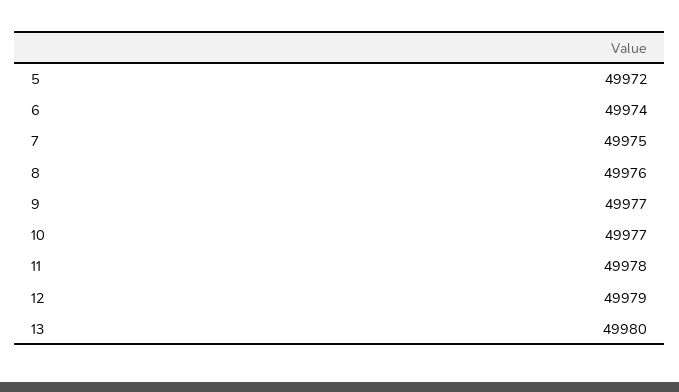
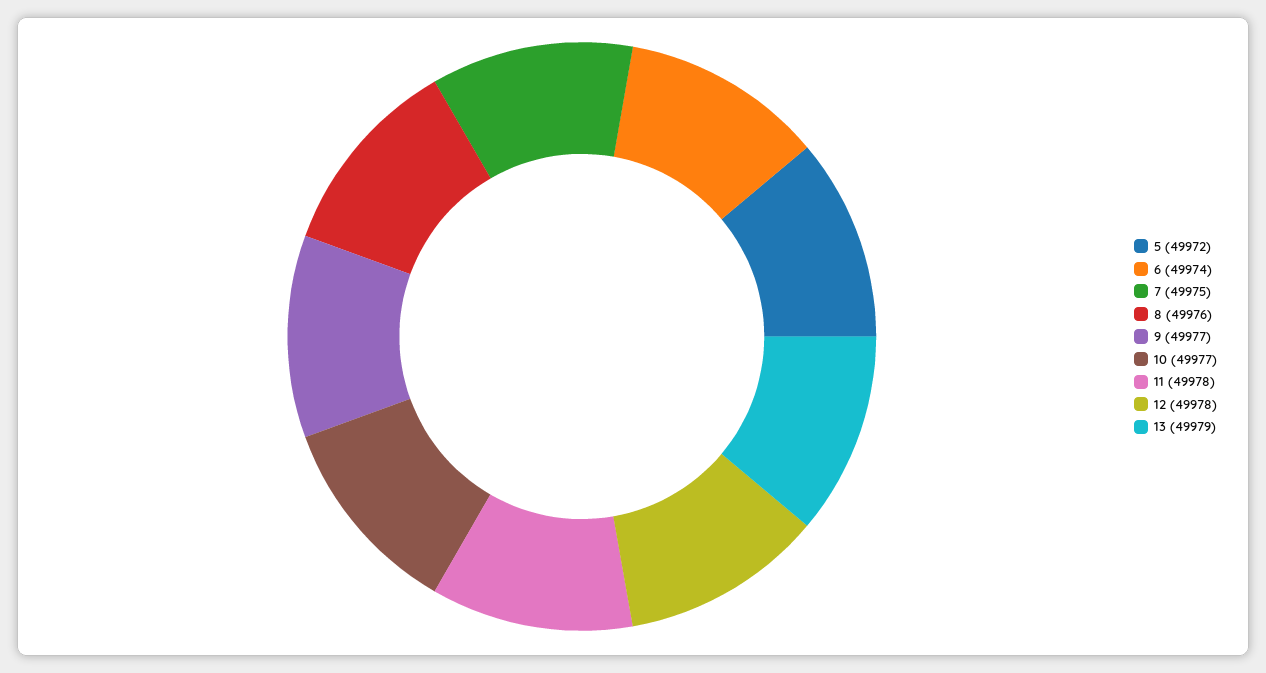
12: 49979 -> 49978
13: 49980 -> 49979

